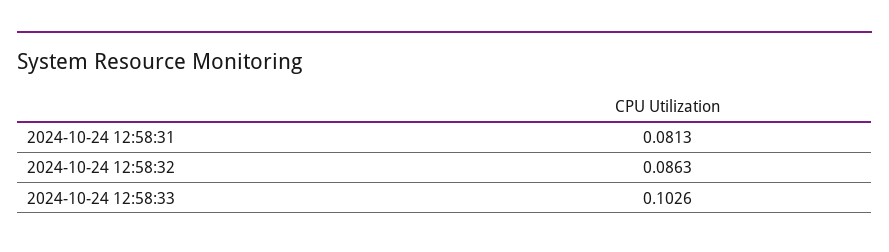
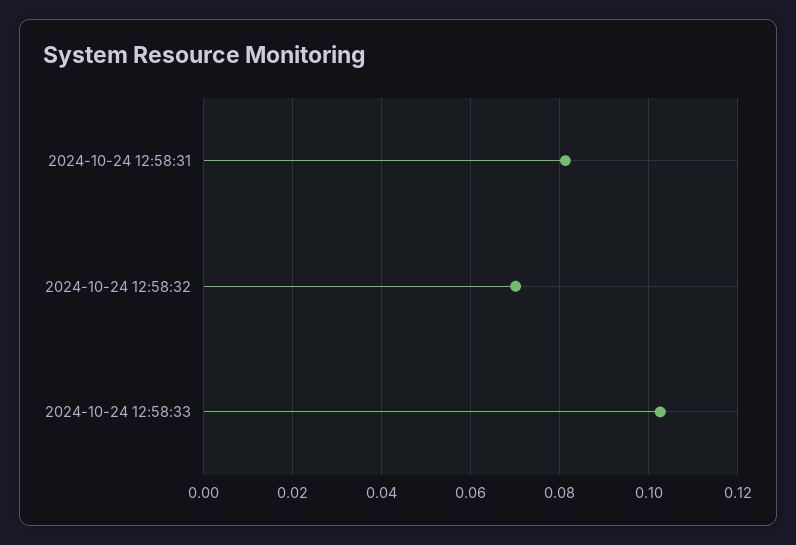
2024-10-24 12:58:32: 0.0863 -> 0.07

